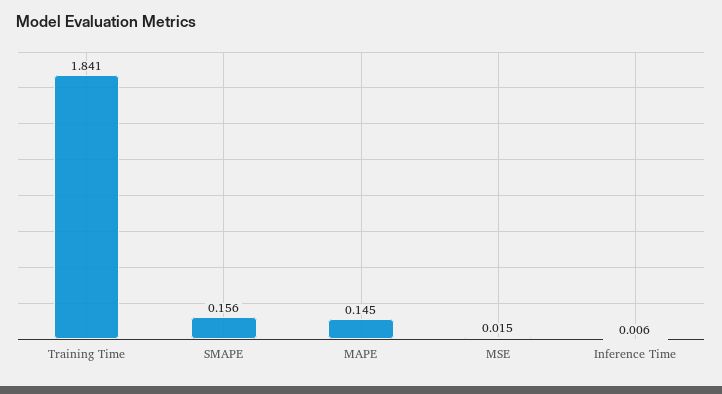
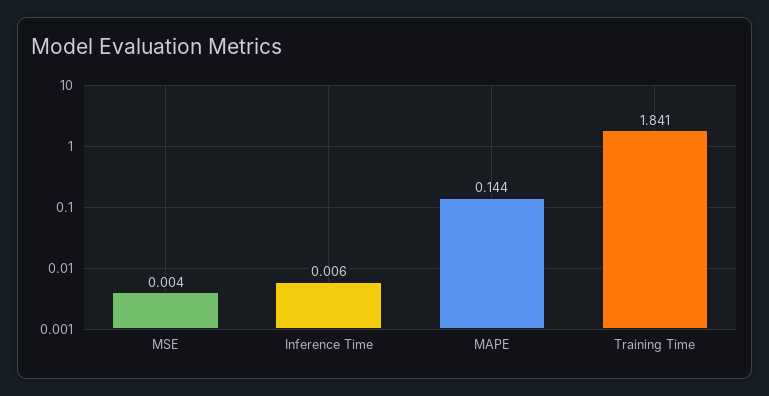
SMAPE: 0.156 -> none
MAPE: 0.145 -> 0.144
MSE: 0.015 -> 0.004

